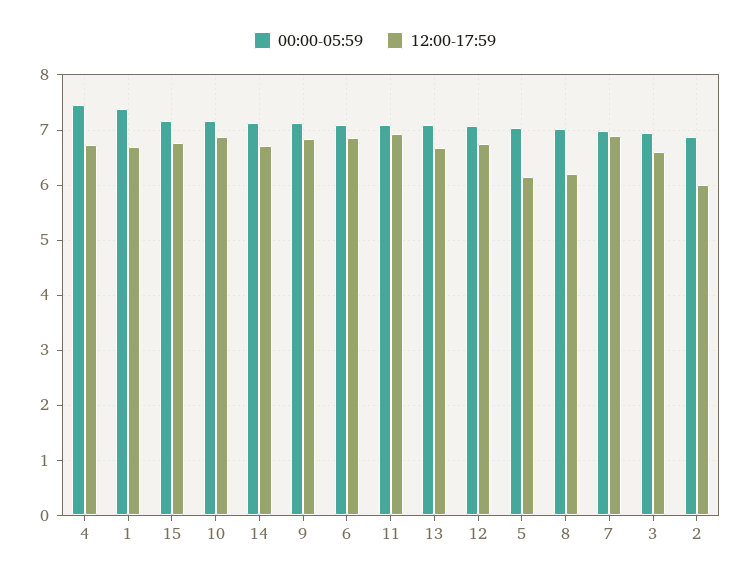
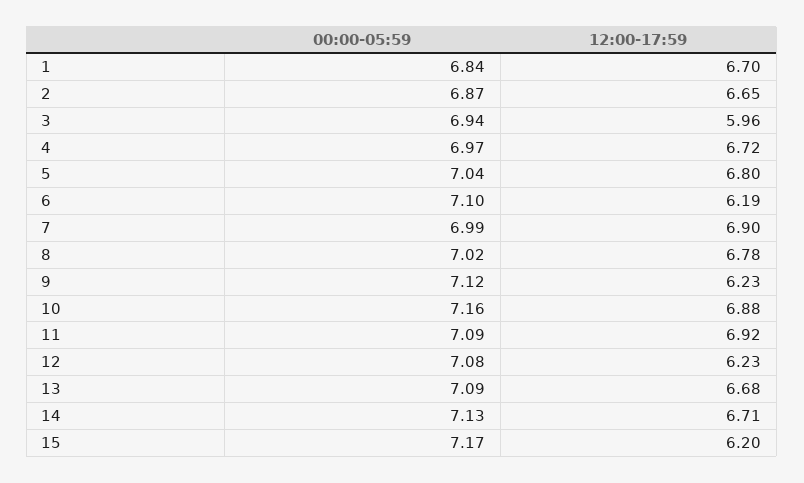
00:00-05:59, 4: 7.4 -> 6.97
00:00-05:59, 1: 7.4 -> 6.84
12:00-17:59, 15: 6.8 -> 6.2
12:00-17:59, 9: 6.8 -> 6.23
12:00-17:59, 6: 6.8 -> 6.19
12:00-17:59, 12: 6.8 -> 6.23
12:00-17:59, 5: 6.2 -> 6.8
12:00-17:59, 8: 6.2 -> 6.78
12:00-17:59, 3: 6.6 -> 5.96
12:00-17:59, 2: 6 -> 6.65

